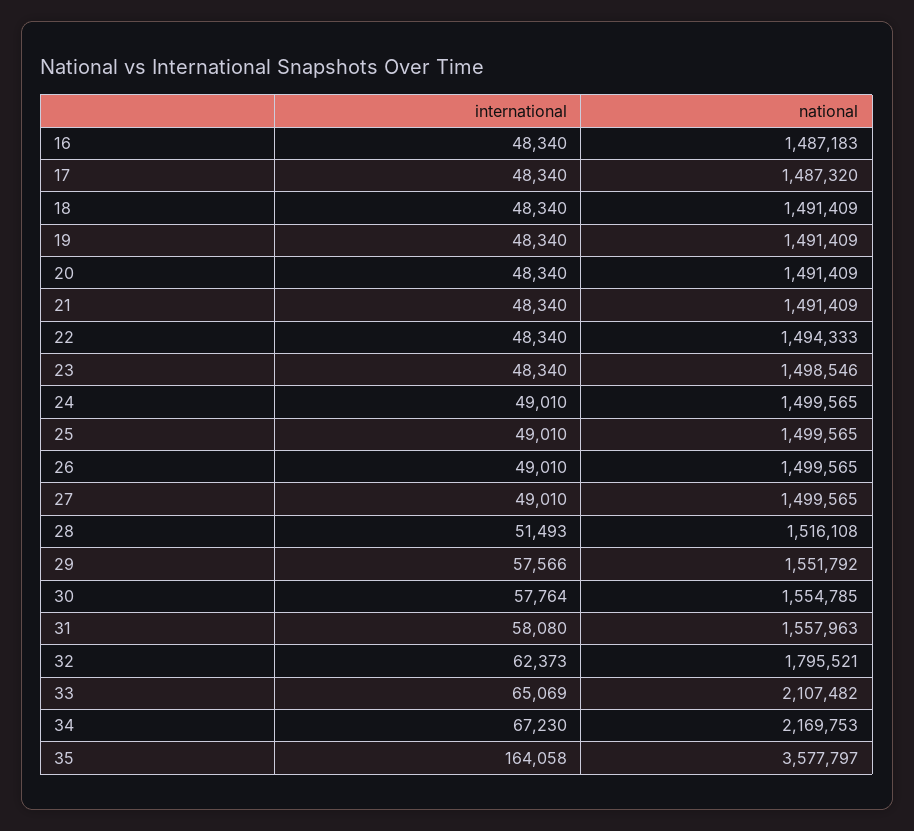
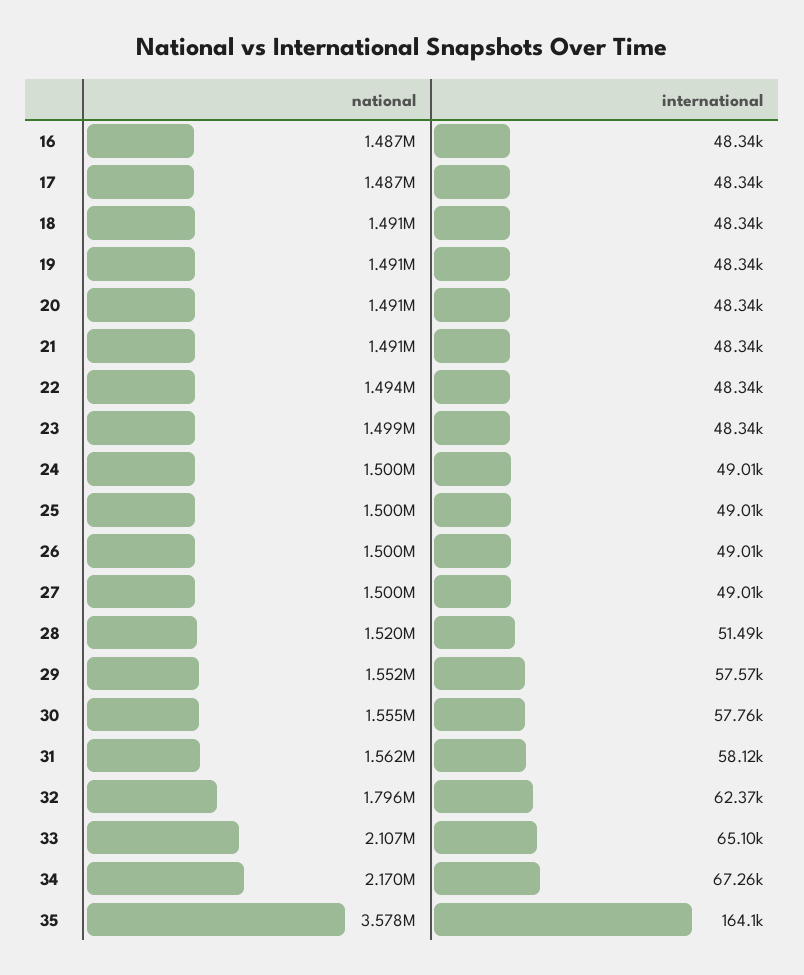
national, 28: 1516108 -> 1520000
international, 31: 58080 -> 58120
national, 31: 1557963 -> 1562000
international, 33: 65069 -> 65100
international, 34: 67230 -> 67260

